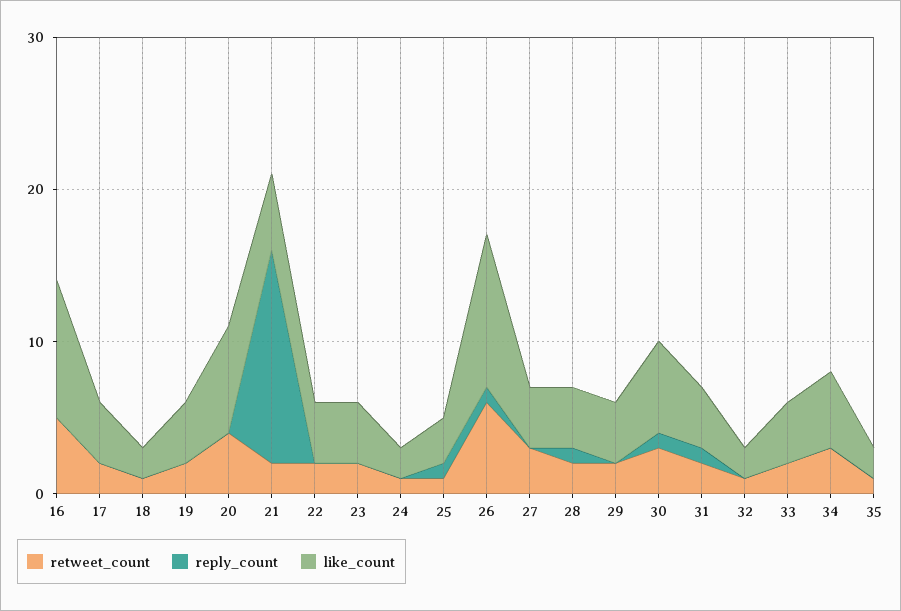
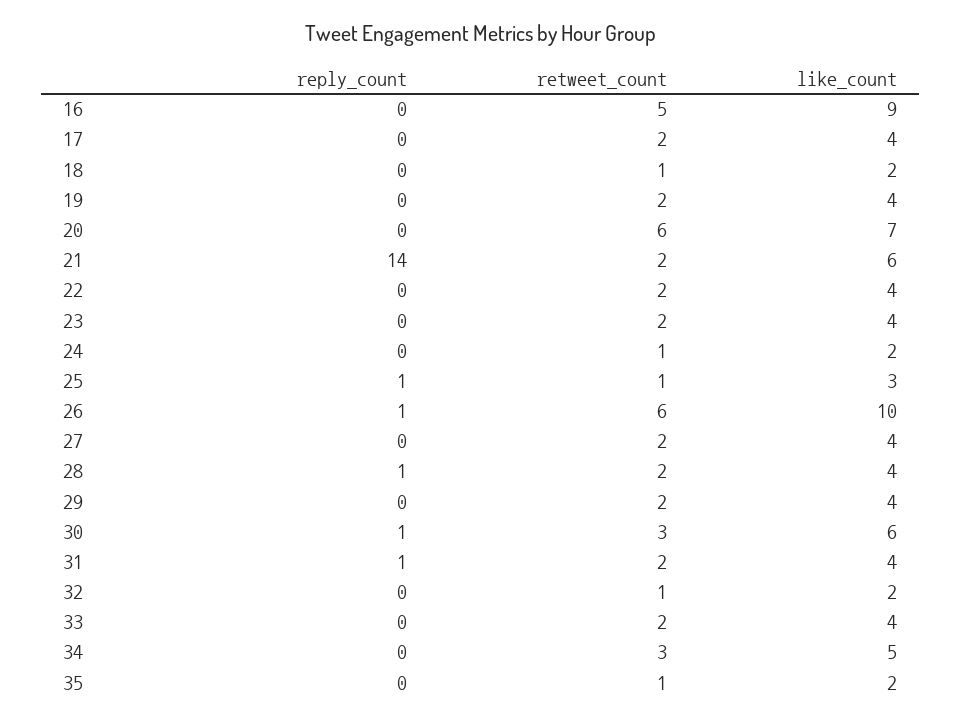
retweet_count, 20: 4 -> 6
like_count, 21: 5 -> 6
retweet_count, 27: 3 -> 2

